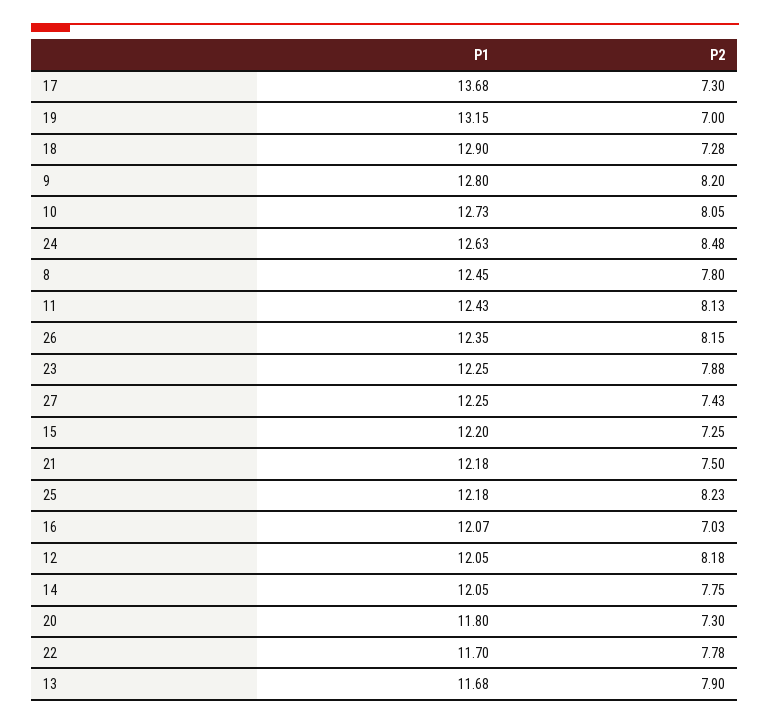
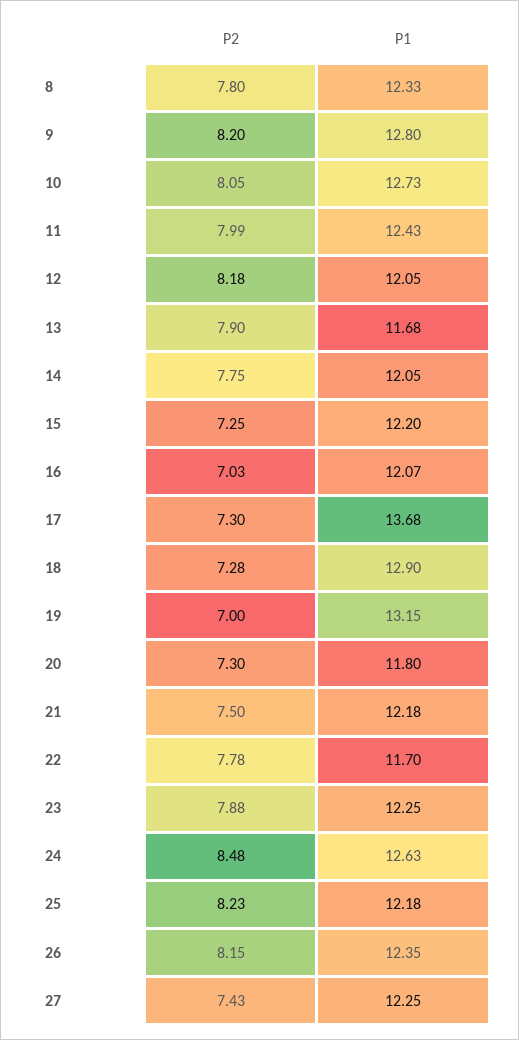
P1, 8: 12.45 -> 12.33
P2, 11: 8.13 -> 7.99

